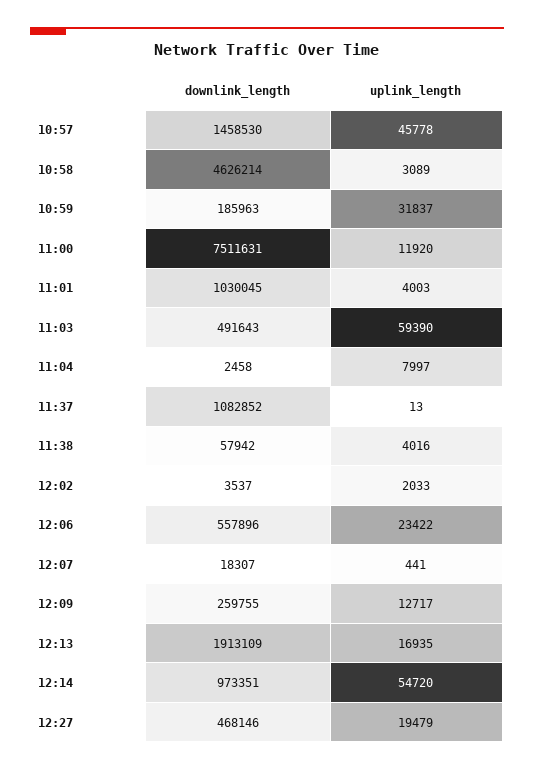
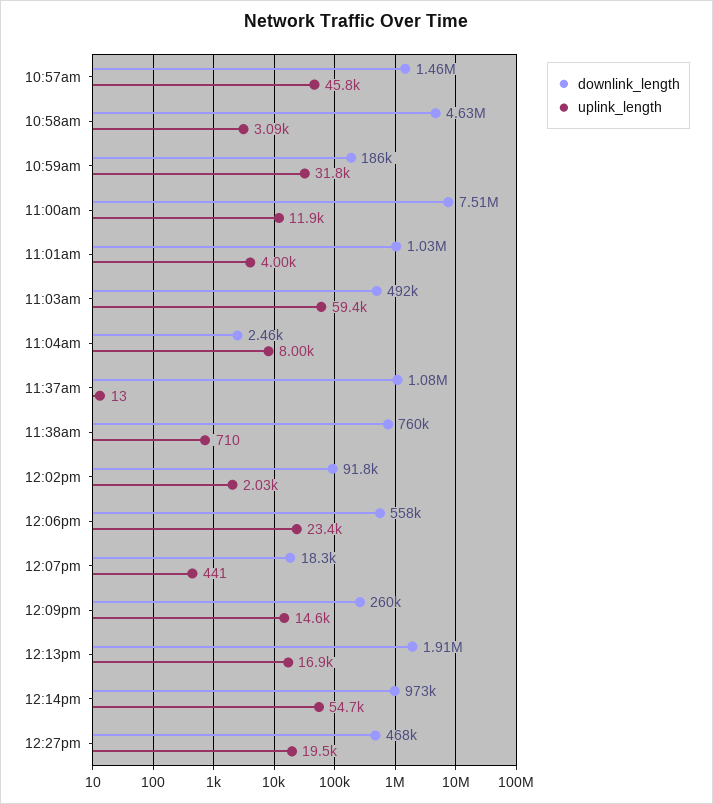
downlink_length, 11:38: 57942 -> 760000
uplink_length, 11:38: 4016 -> 710
downlink_length, 12:02: 3537 -> 91800
uplink_length, 12:09: 12717 -> 14600

